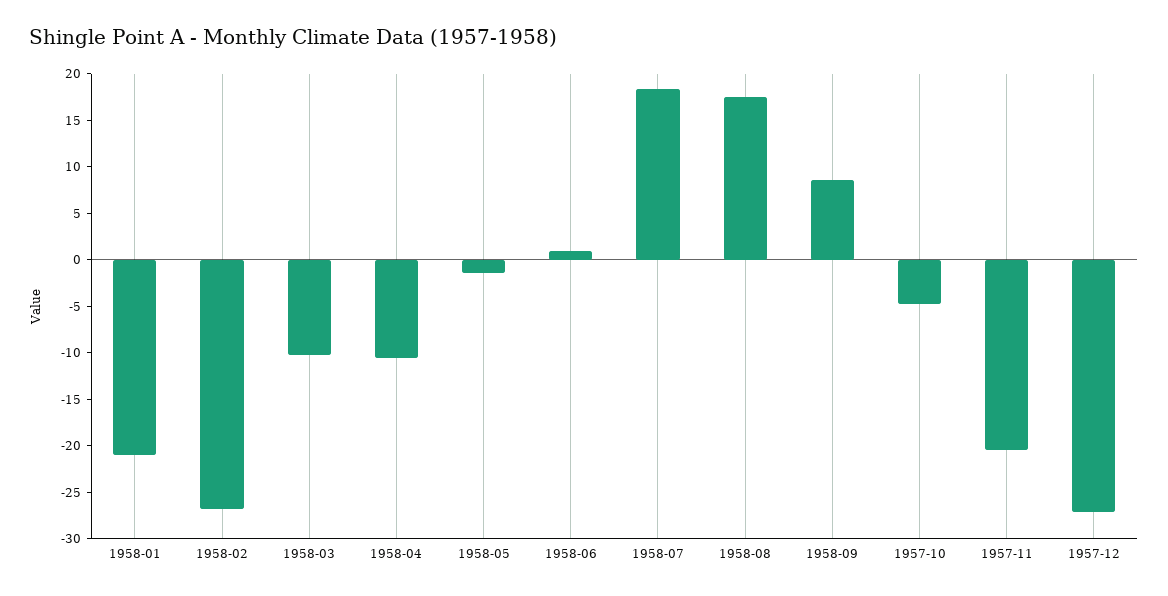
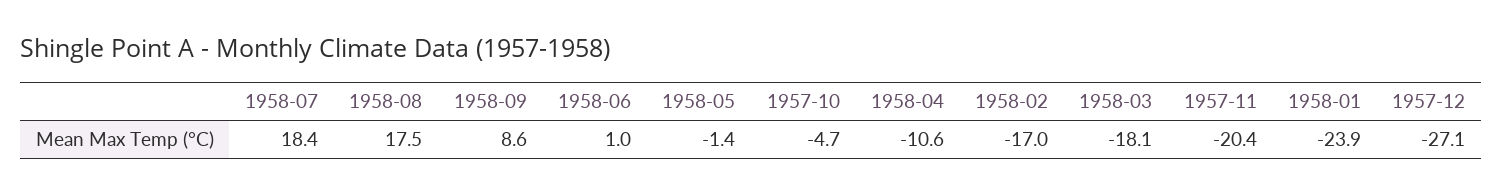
1958-01: -21 -> -23.9
1958-02: -27 -> -17
1958-03: -10 -> -18.1

